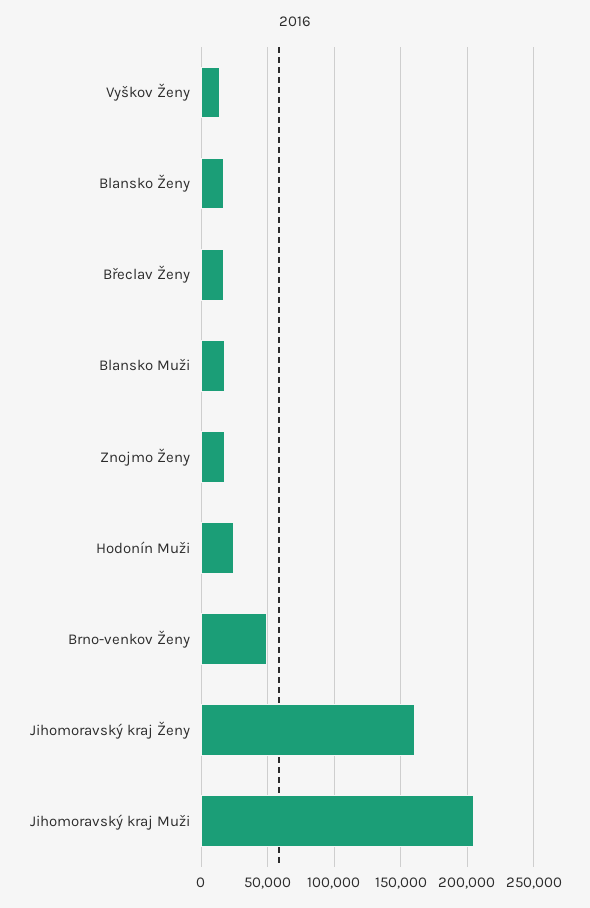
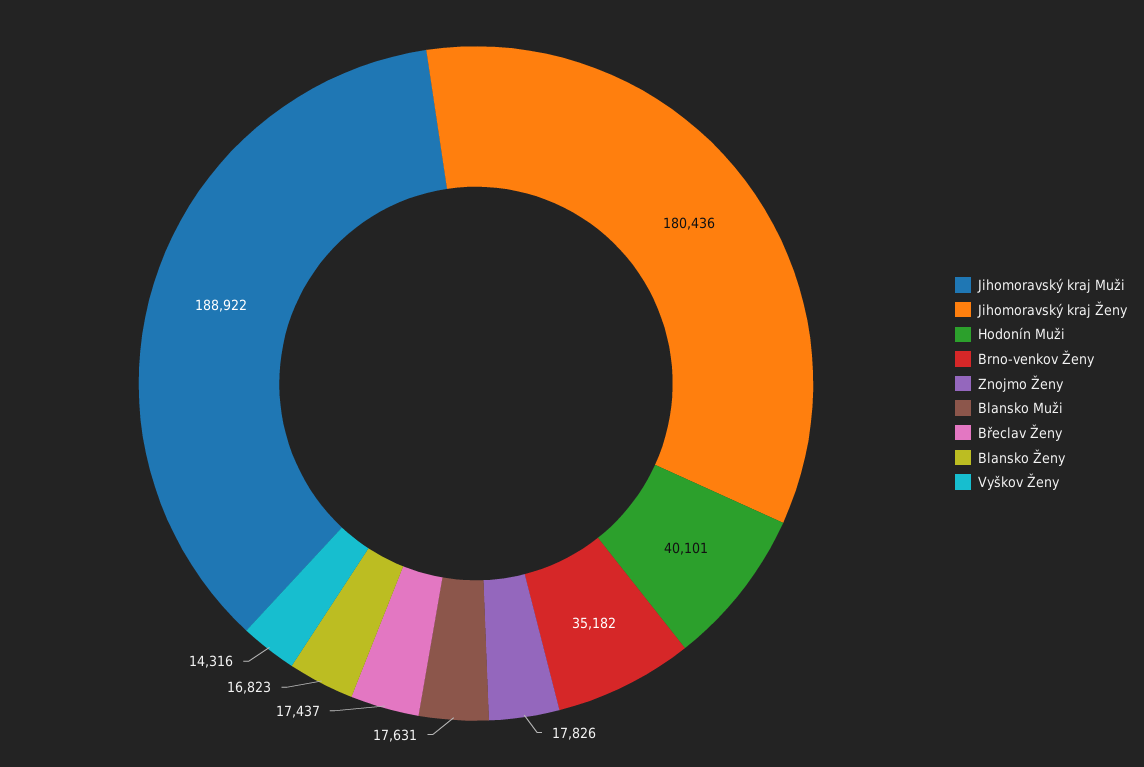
Hodonín Muži: 25000 -> 40101
Brno-venkov Ženy: 50000 -> 35182
Jihomoravský kraj Ženy: 160000 -> 180436
Jihomoravský kraj Muži: 205000 -> 188922

